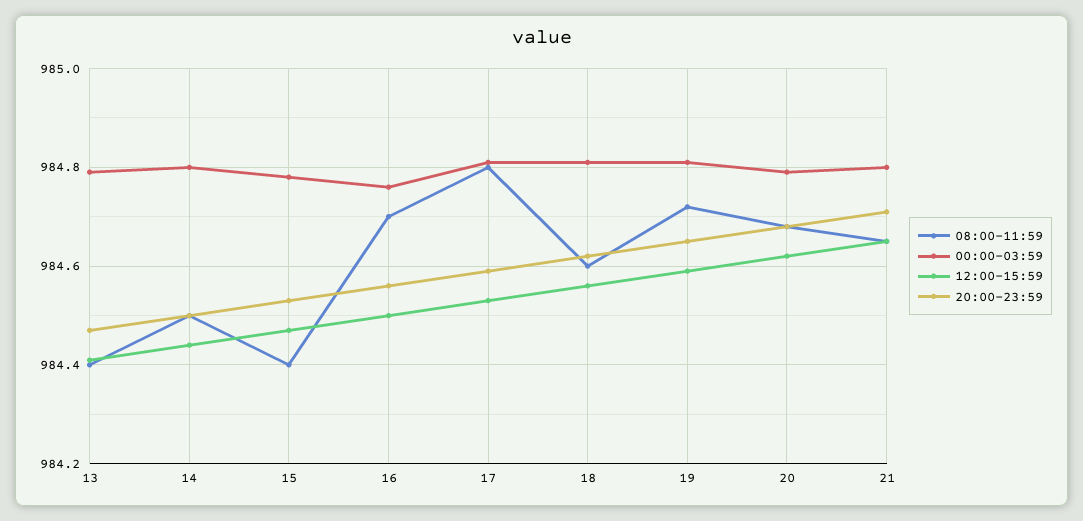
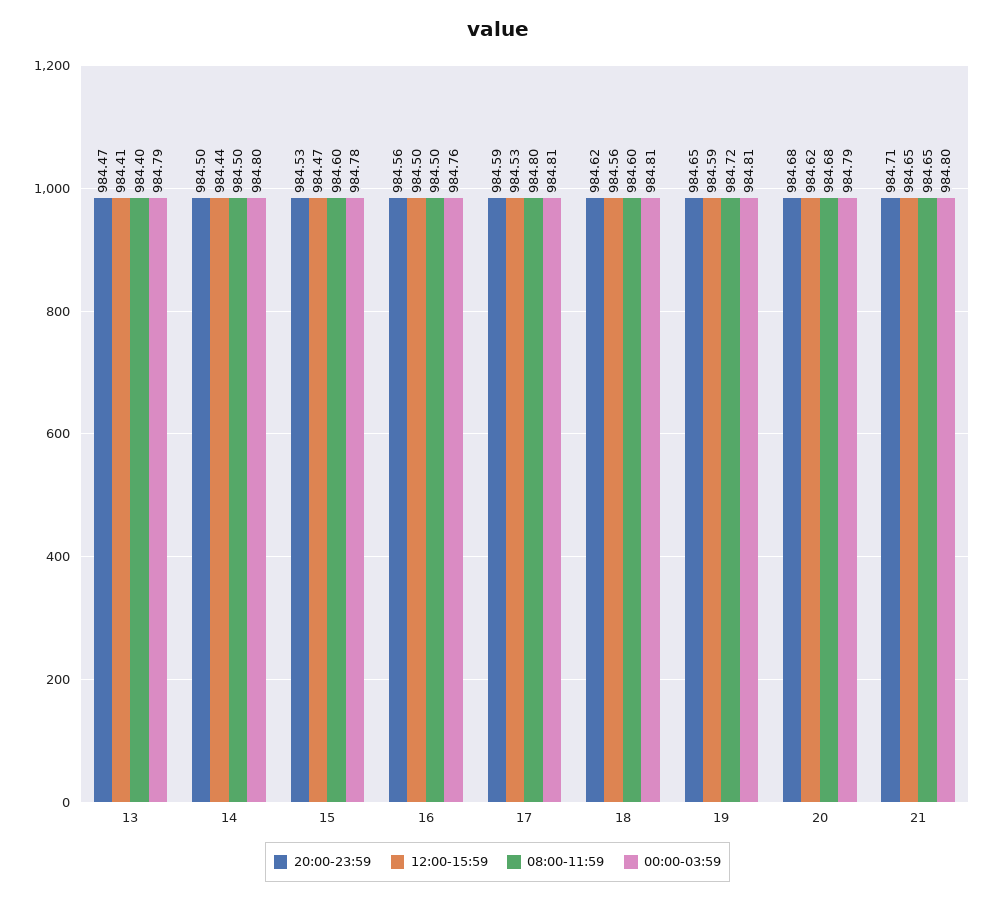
08:00-11:59, 15: 984.4 -> 984.6
08:00-11:59, 16: 984.7 -> 984.5

